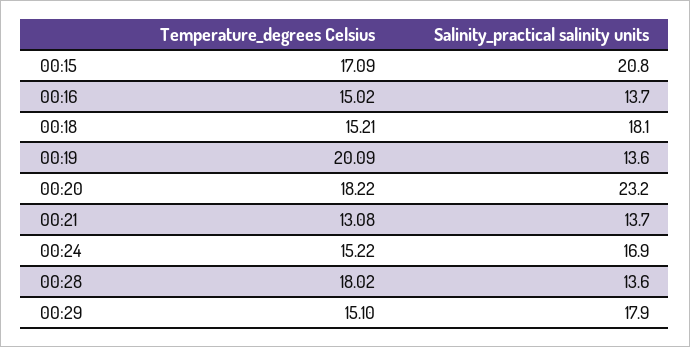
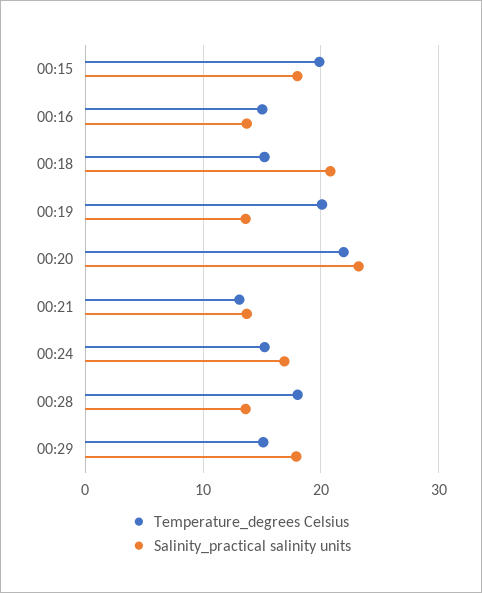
Temperature_degrees Celsius, 00:15: 17.09 -> 20
Salinity_practical salinity units, 00:15: 20.8 -> 18
Salinity_practical salinity units, 00:18: 18.1 -> 21
Temperature_degrees Celsius, 00:20: 18.22 -> 22

